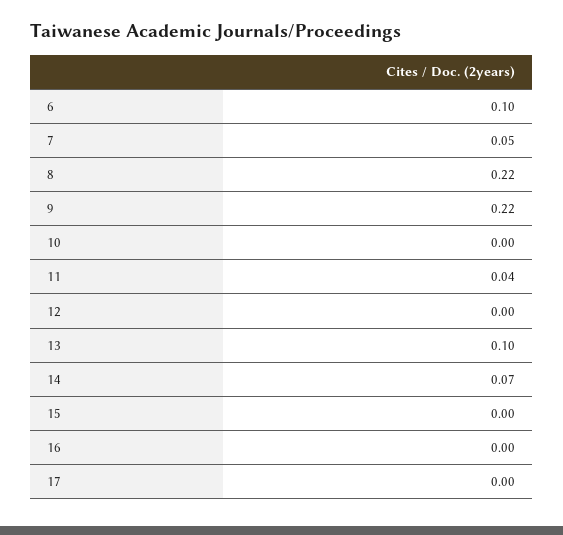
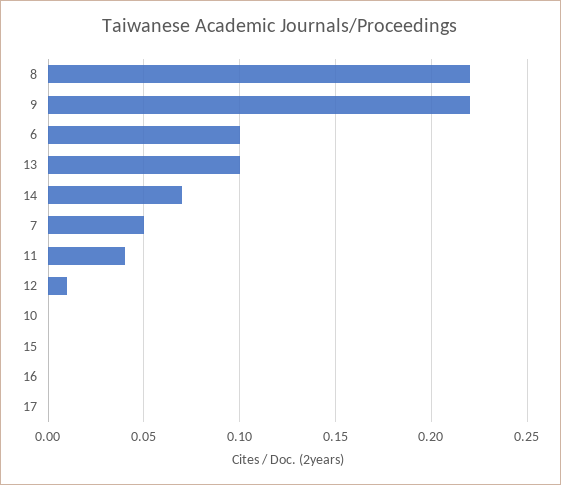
12: 0 -> 0.01

